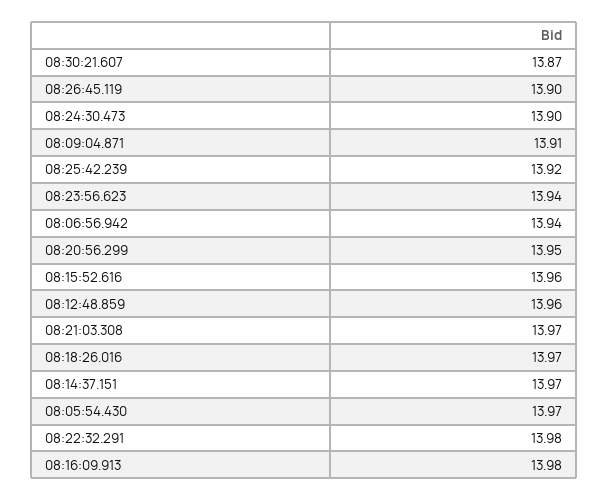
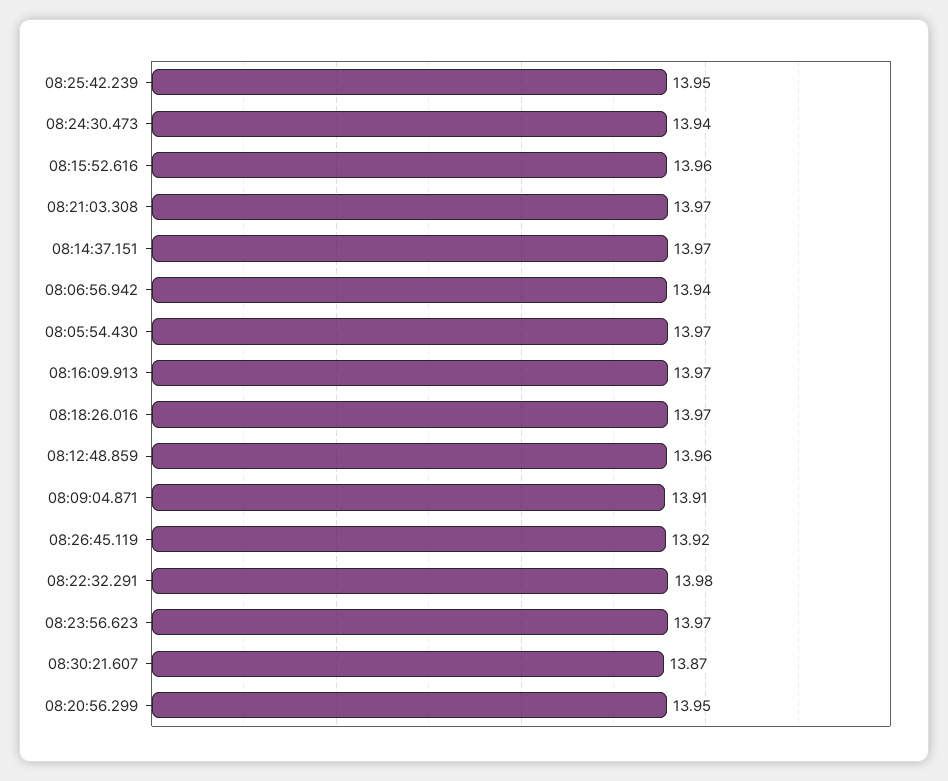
08:26:45.119: 13.9 -> 13.92
08:24:30.473: 13.9 -> 13.94
08:25:42.239: 13.92 -> 13.95
08:23:56.623: 13.94 -> 13.97
08:16:09.913: 13.98 -> 13.97

